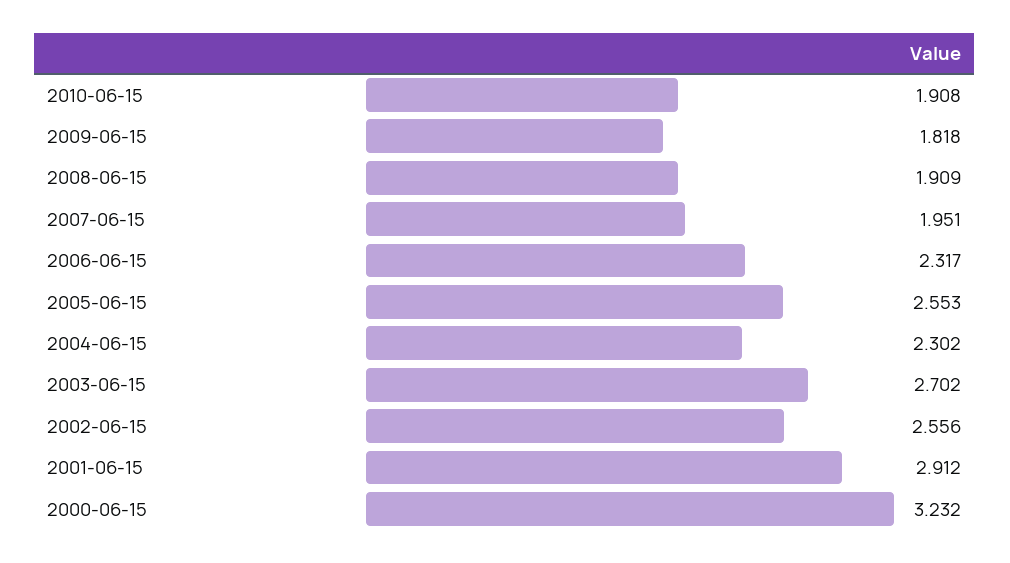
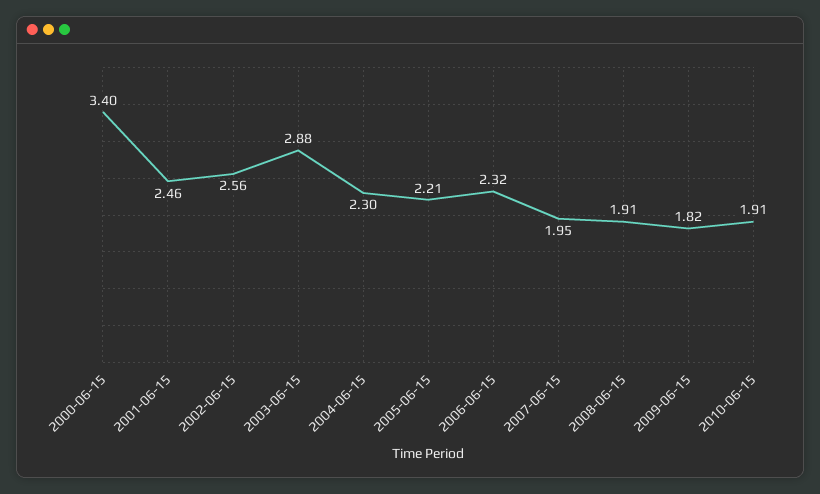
2005-06-15: 2.553 -> 2.21
2003-06-15: 2.702 -> 2.88
2001-06-15: 2.912 -> 2.46
2000-06-15: 3.232 -> 3.4

